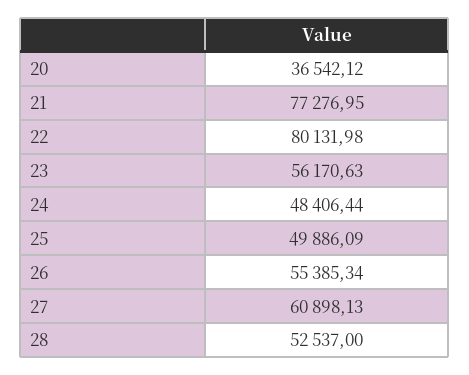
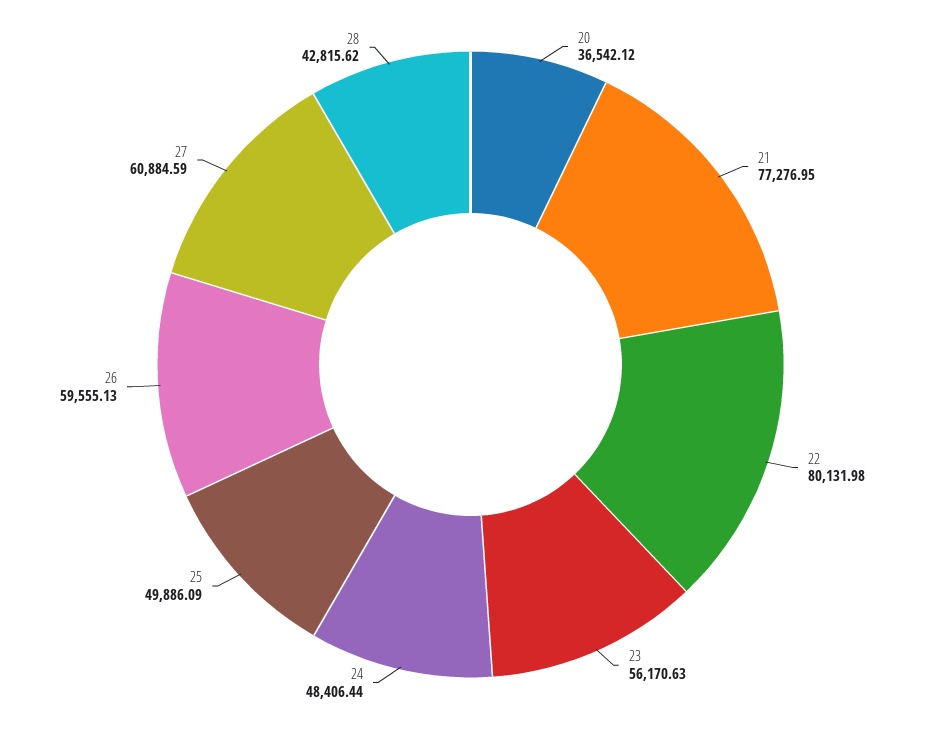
26: 55385.34 -> 59555.13
27: 60898.13 -> 60884.59
28: 52537 -> 42815.62

